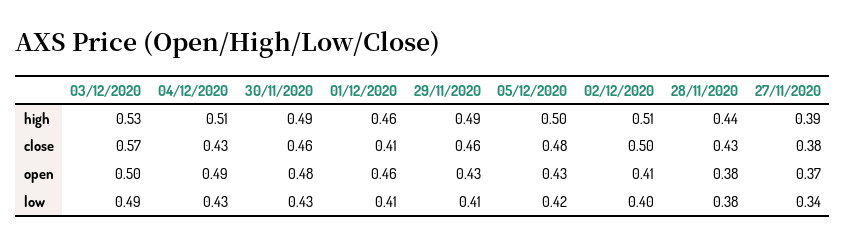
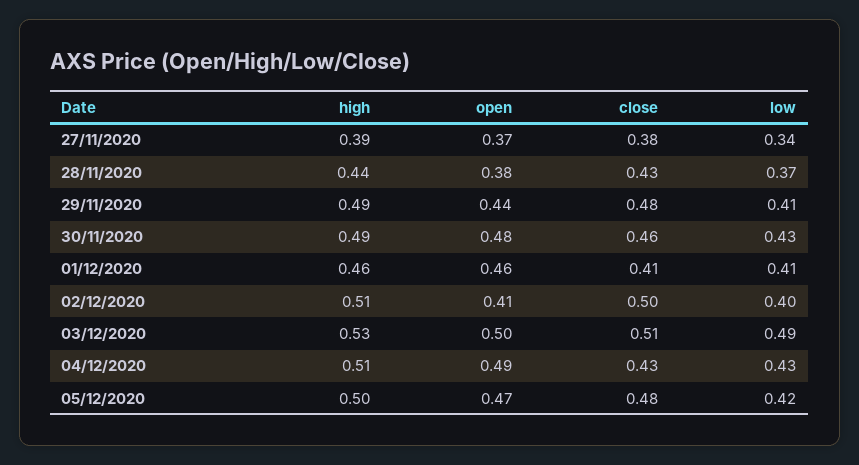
03/12/2020, close: 0.57 -> 0.51
29/11/2020, close: 0.46 -> 0.48
29/11/2020, open: 0.43 -> 0.44
05/12/2020, open: 0.43 -> 0.47
28/11/2020, low: 0.38 -> 0.37

